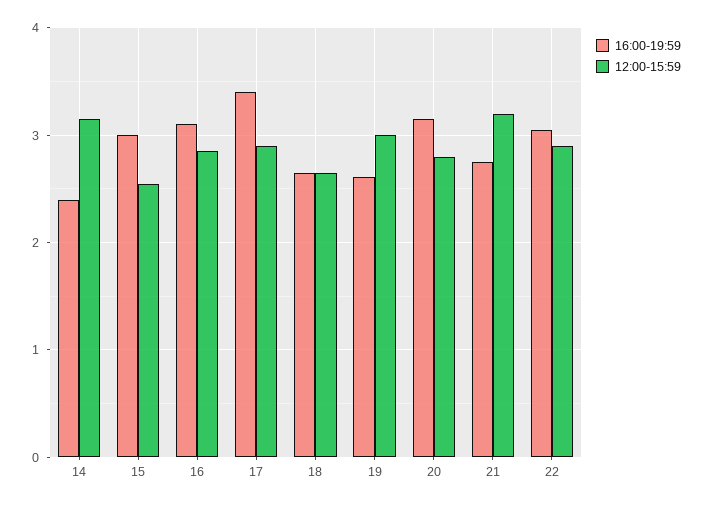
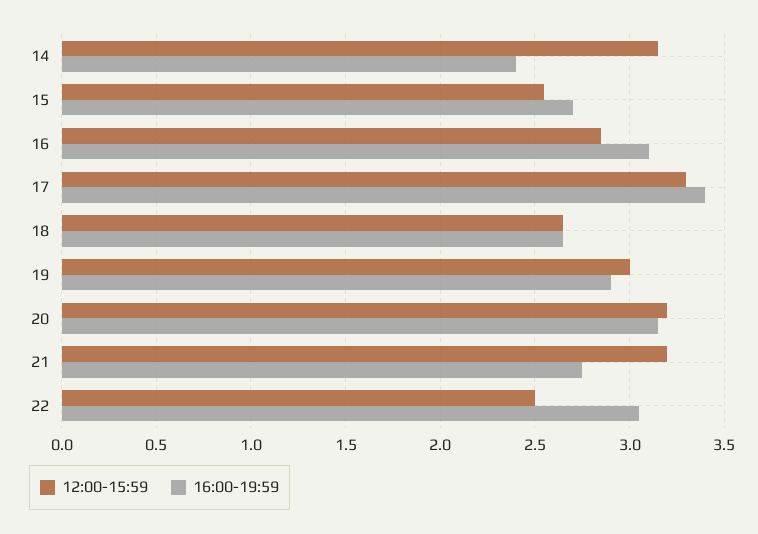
16:00-19:59, 15: 3 -> 2.7
12:00-15:59, 17: 2.9 -> 3.3
16:00-19:59, 19: 2.6 -> 2.9
12:00-15:59, 20: 2.8 -> 3.2
12:00-15:59, 22: 2.9 -> 2.5

